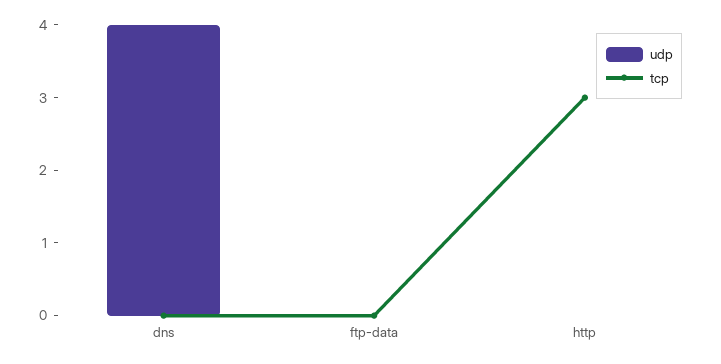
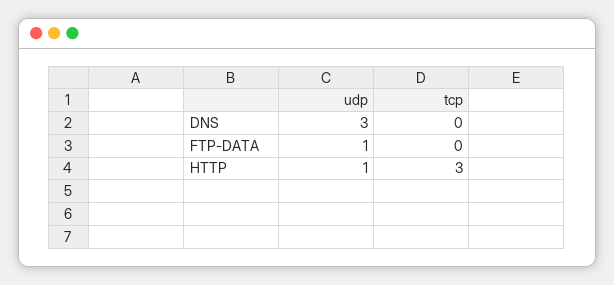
udp, dns: 4 -> 3
udp, ftp-data: 0 -> 1
udp, http: 0 -> 1

